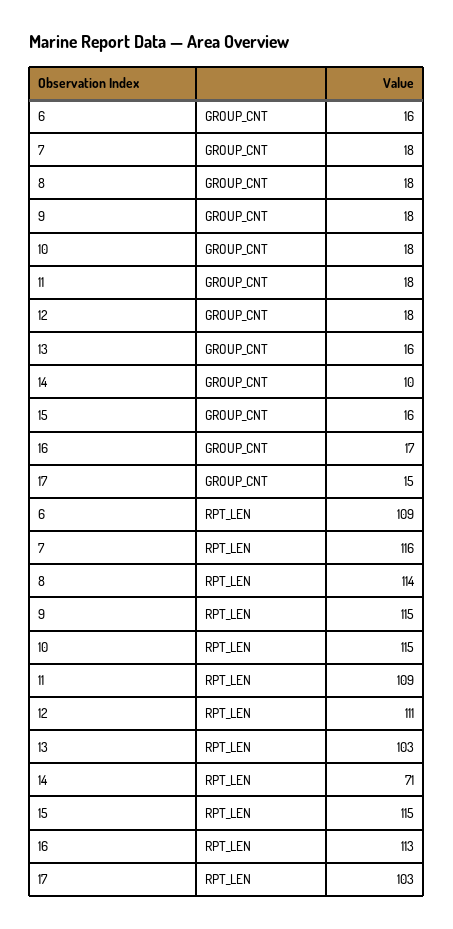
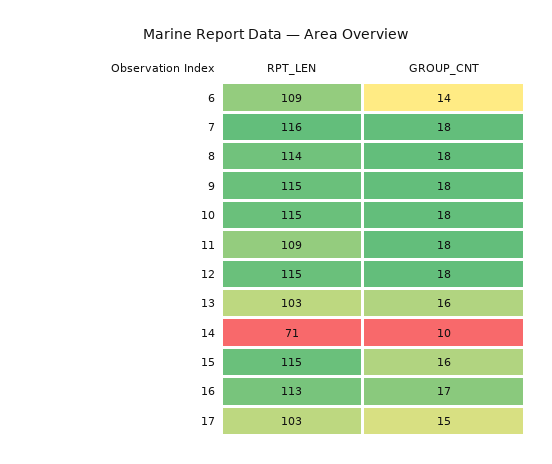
6, GROUP_CNT: 16 -> 14
12, RPT_LEN: 111 -> 115

